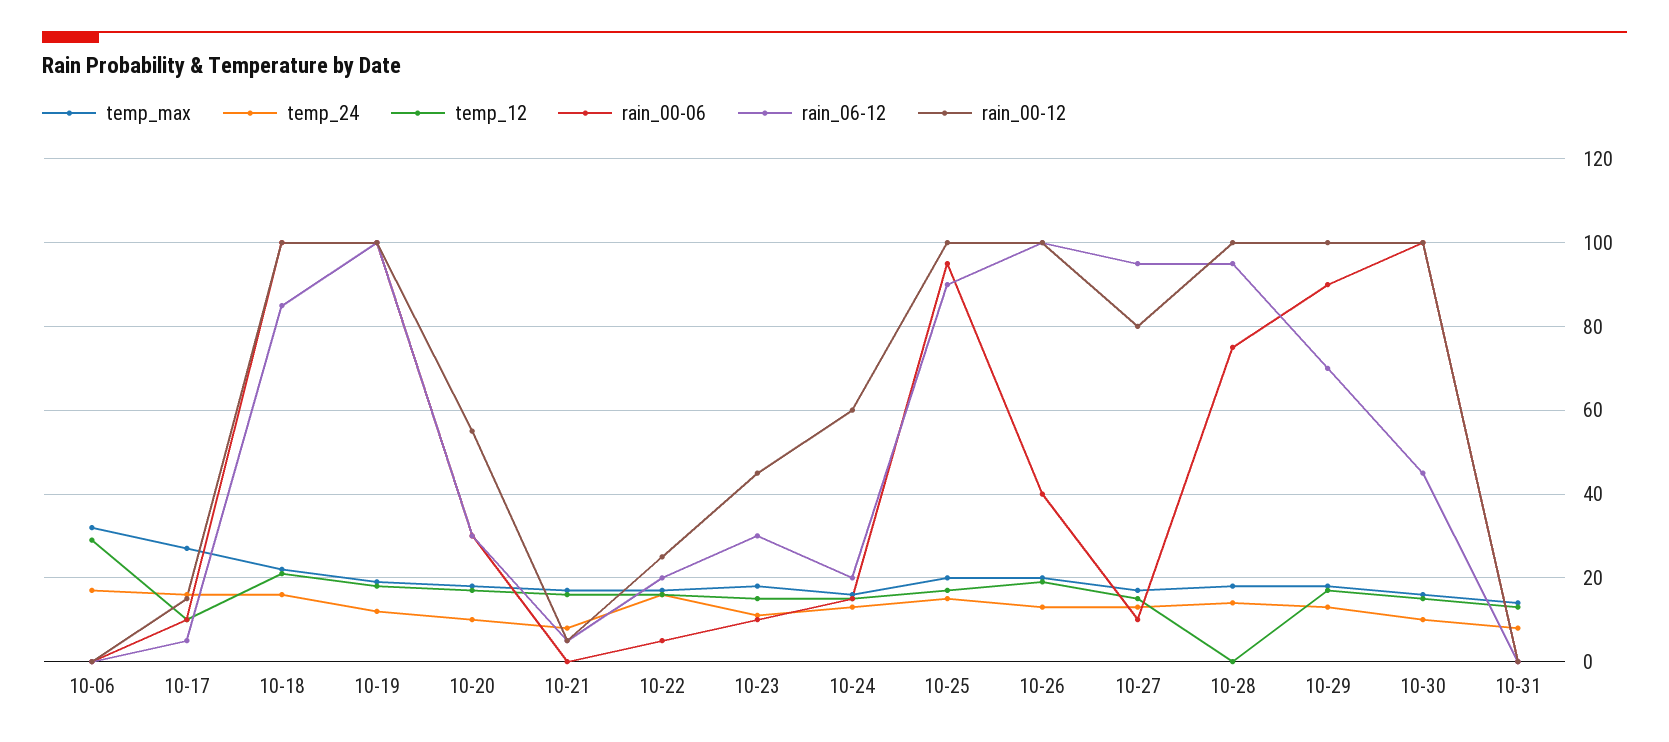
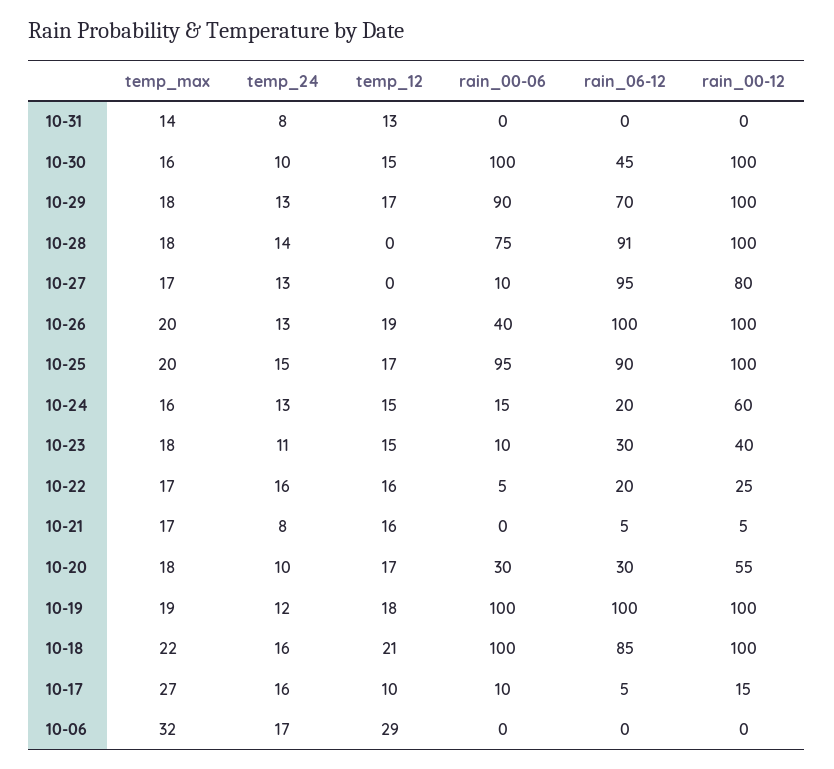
rain_00-12, 10-23: 45 -> 40
temp_12, 10-27: 15 -> 0
rain_06-12, 10-28: 95 -> 91

